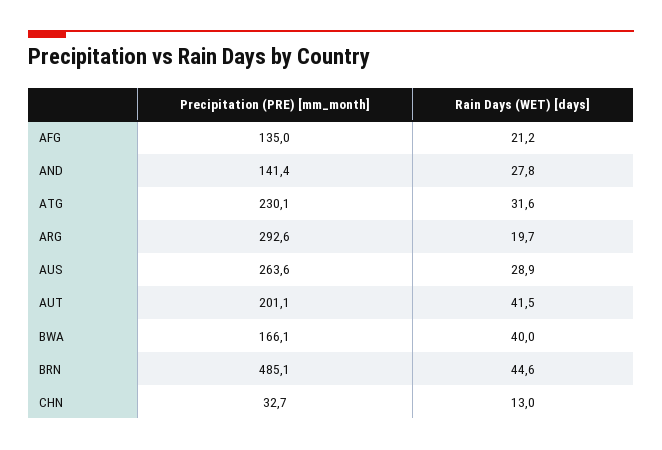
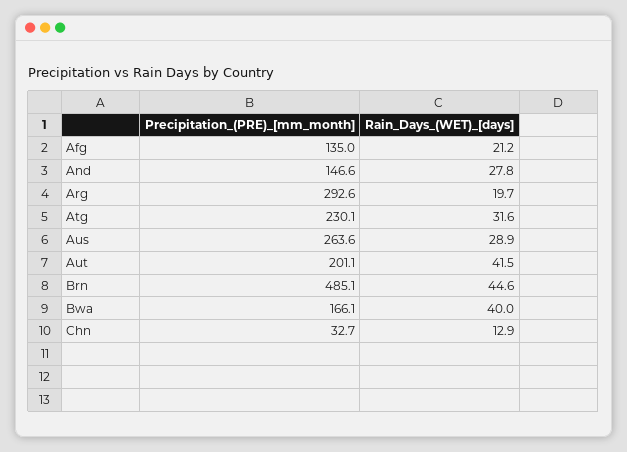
Precipitation (PRE) [mm_month], AND: 141.4 -> 146.6
Rain Days (WET) [days], CHN: 13 -> 12.9

